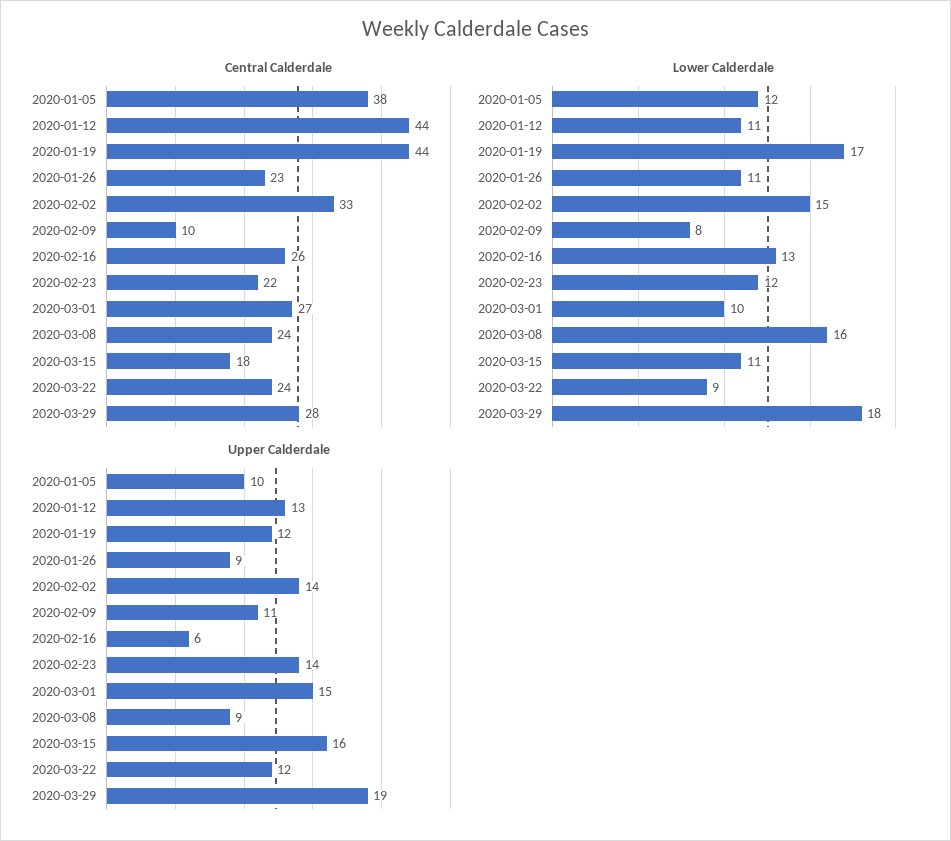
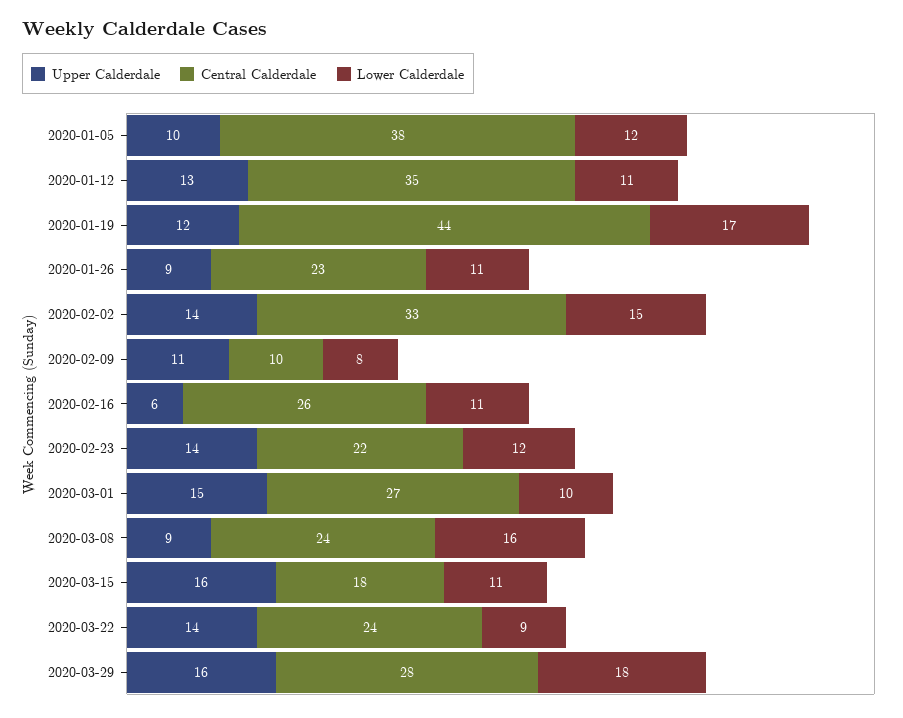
Central Calderdale, 2020-01-12: 44 -> 35
Lower Calderdale, 2020-02-16: 13 -> 11
Upper Calderdale, 2020-03-22: 12 -> 14
Upper Calderdale, 2020-03-29: 19 -> 16

